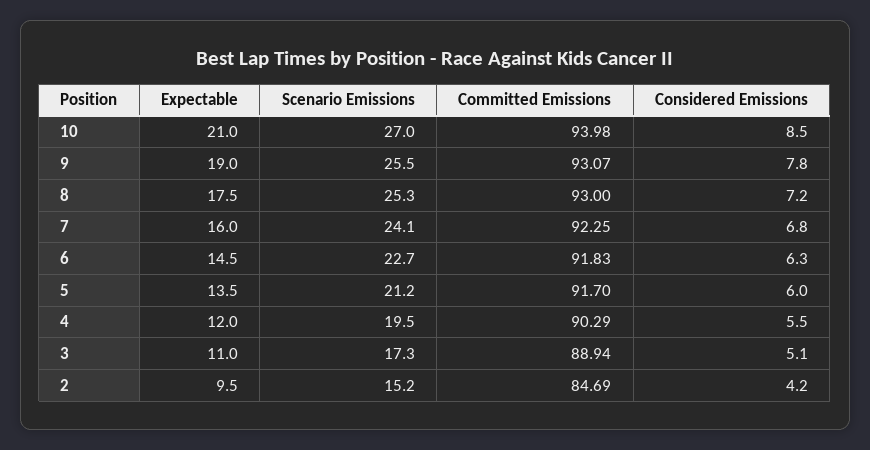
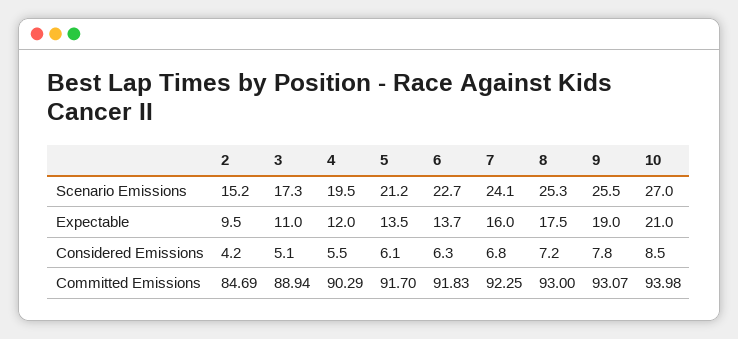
Expectable, 6: 14.5 -> 13.7
Considered Emissions, 5: 6 -> 6.1

